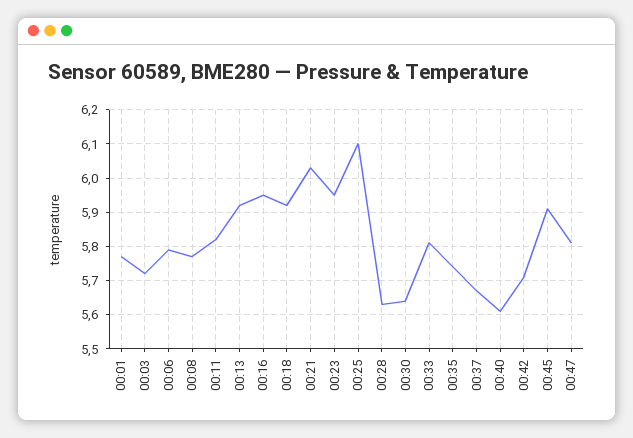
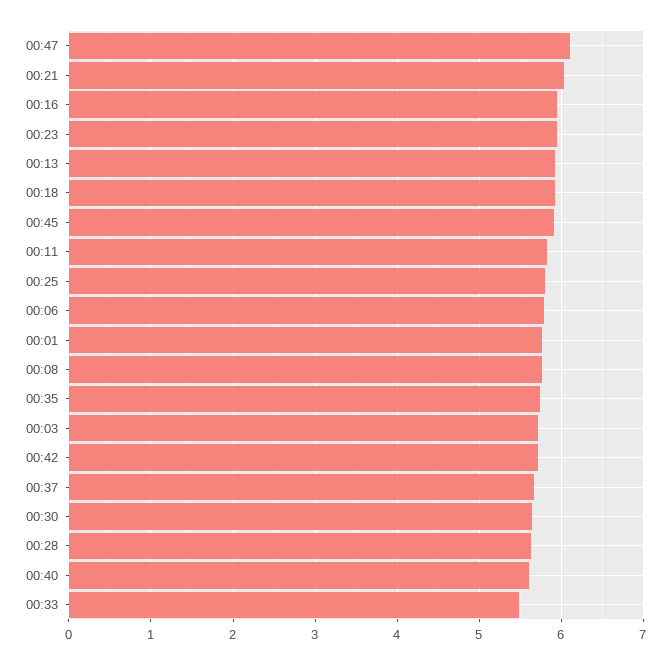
00:25: 6.1 -> 5.8
00:33: 5.8 -> 5.5
00:47: 5.8 -> 6.1

